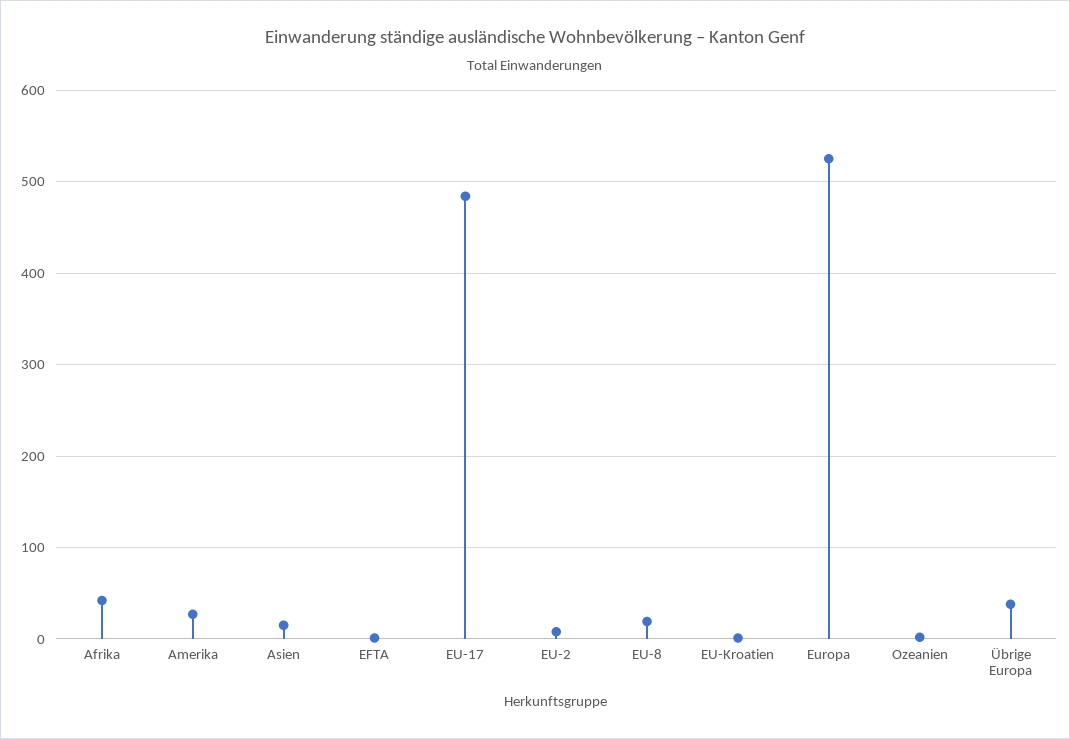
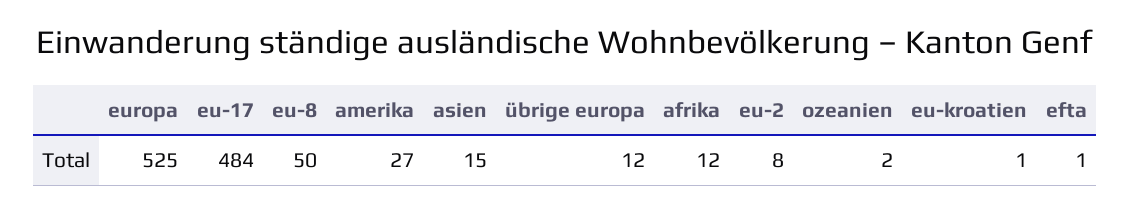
Afrika: 40 -> 12
EU-8: 20 -> 50
Übrige Europa: 40 -> 12

